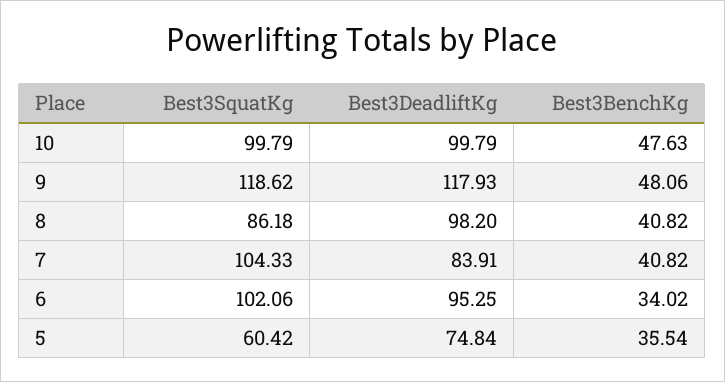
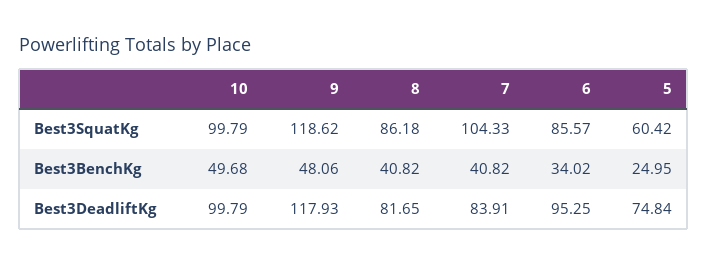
Best3BenchKg, 10: 47.63 -> 49.68
Best3DeadliftKg, 8: 98.2 -> 81.65
Best3SquatKg, 6: 102.06 -> 85.57
Best3BenchKg, 5: 35.54 -> 24.95

